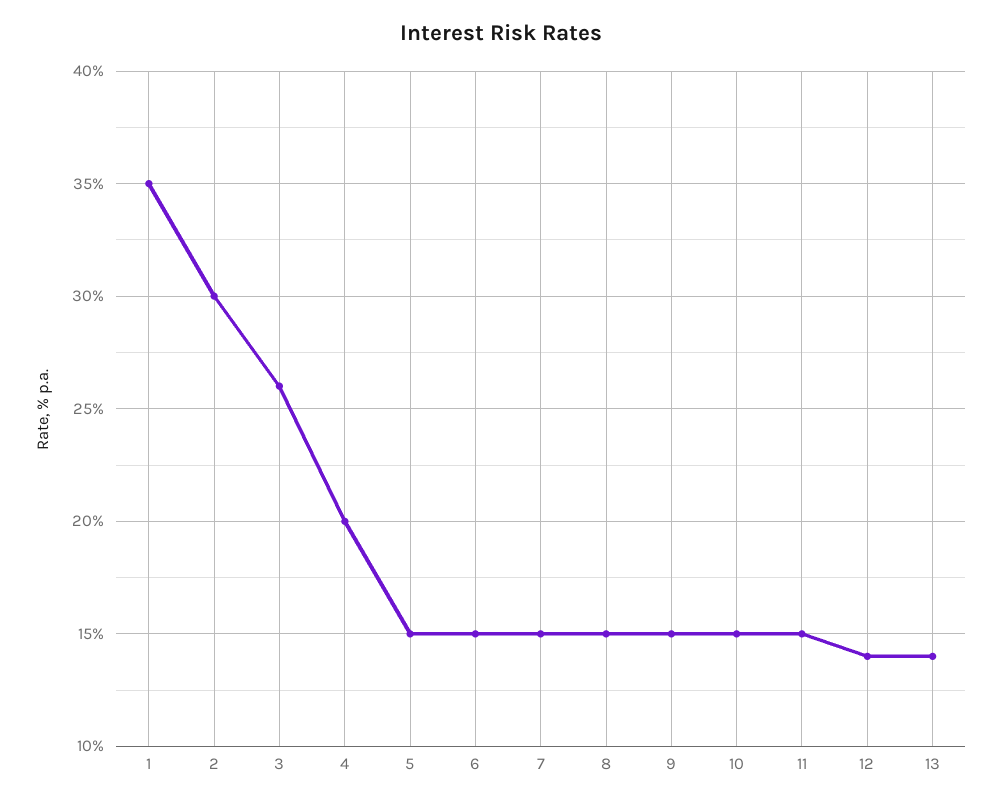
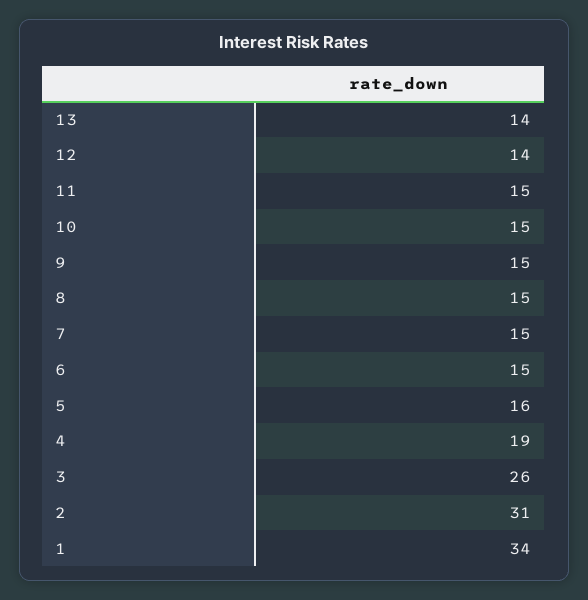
1: 35 -> 34
2: 30 -> 31
4: 20 -> 19
5: 15 -> 16

